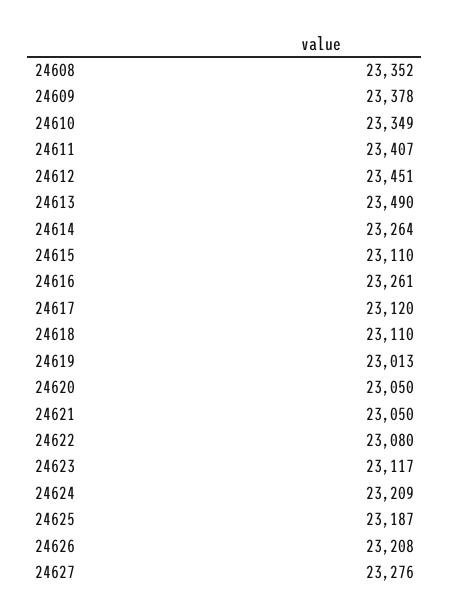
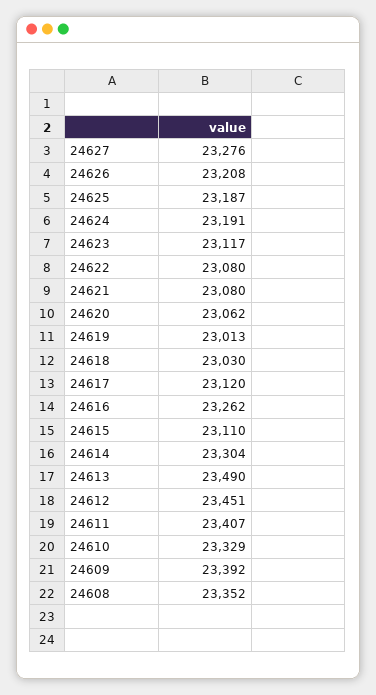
24609: 23378 -> 23392
24610: 23349 -> 23329
24614: 23264 -> 23304
24616: 23261 -> 23262
24618: 23110 -> 23030
24620: 23050 -> 23062
24621: 23050 -> 23080
24624: 23209 -> 23191

